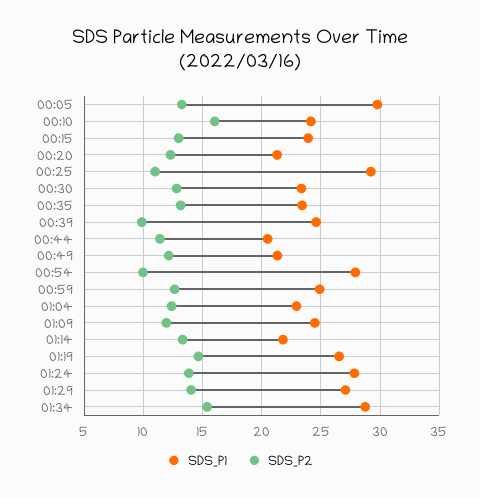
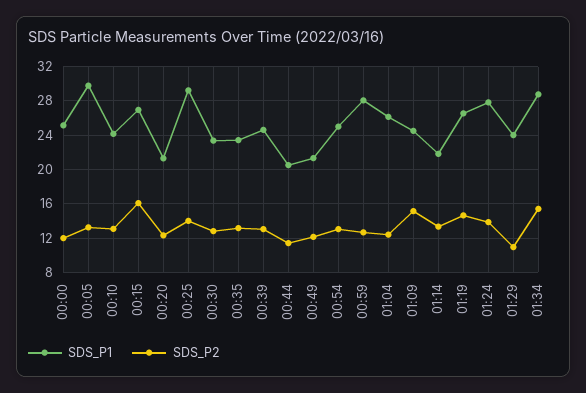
SDS_P2, 00:10: 16 -> 13
SDS_P1, 00:15: 24 -> 27
SDS_P2, 00:15: 13 -> 16
SDS_P2, 00:25: 11 -> 14
SDS_P2, 00:39: 10 -> 13
SDS_P1, 00:54: 28 -> 25
SDS_P2, 00:54: 10 -> 13
SDS_P1, 00:59: 25 -> 28
SDS_P1, 01:04: 23 -> 26
SDS_P2, 01:09: 12 -> 15
SDS_P1, 01:29: 27 -> 24
SDS_P2, 01:29: 14 -> 11
SDS_P1, 00:00: none -> 25
SDS_P2, 00:00: none -> 12

